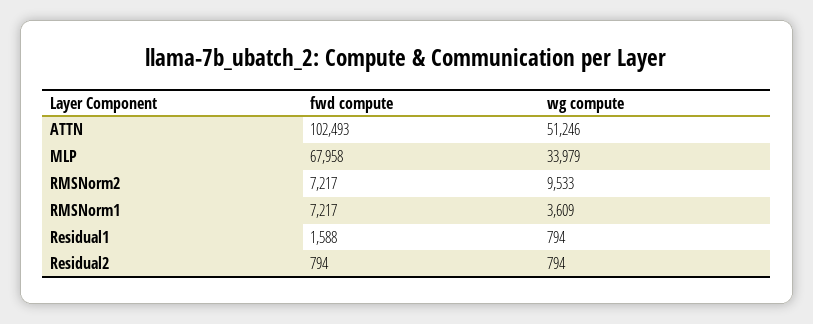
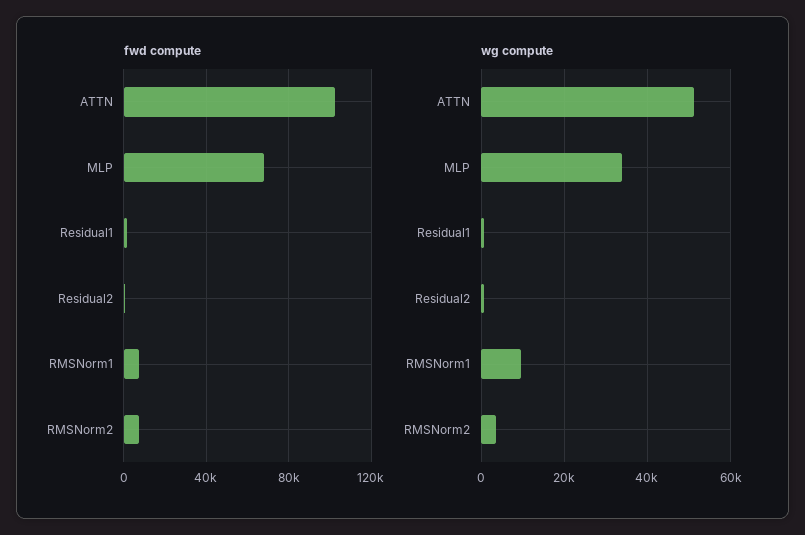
wg compute, RMSNorm2: 9533 -> 4000
wg compute, RMSNorm1: 3609 -> 10000

